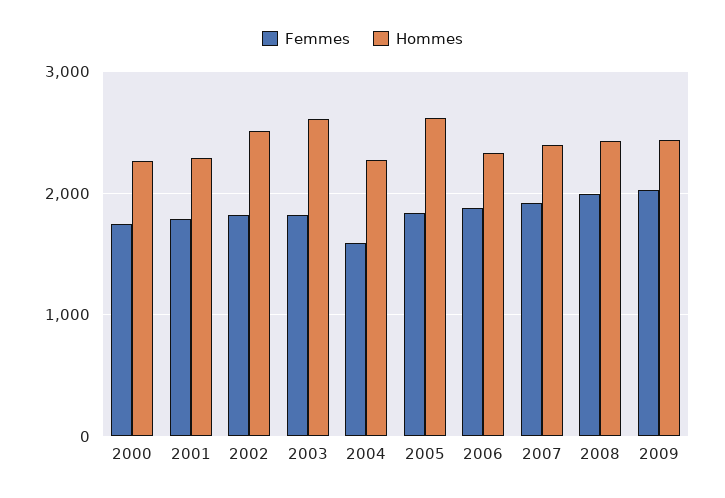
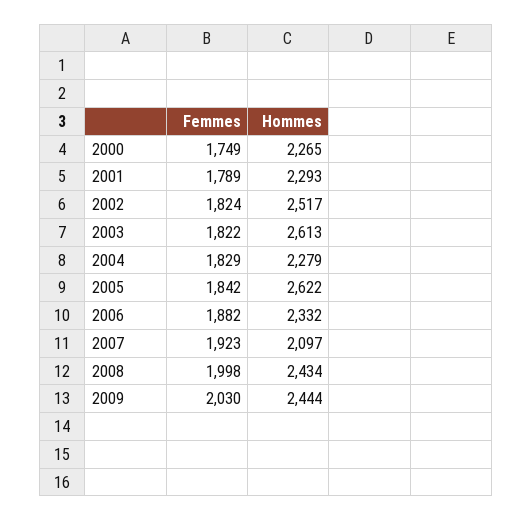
Femmes, 2004: 1600 -> 1829
Hommes, 2007: 2400 -> 2097

